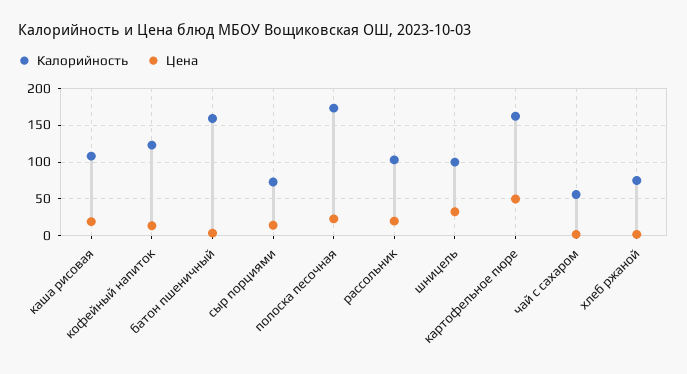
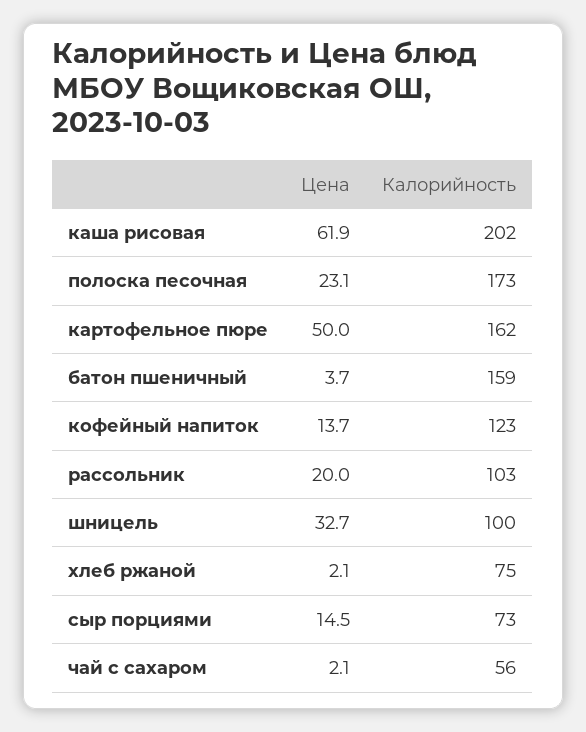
Калорийность, каша рисовая: 110 -> 202
Цена, каша рисовая: 20 -> 61.9

